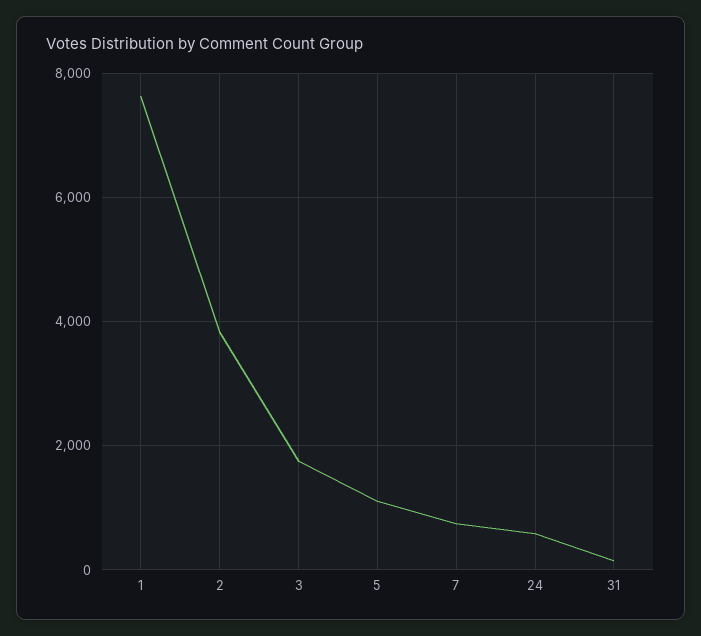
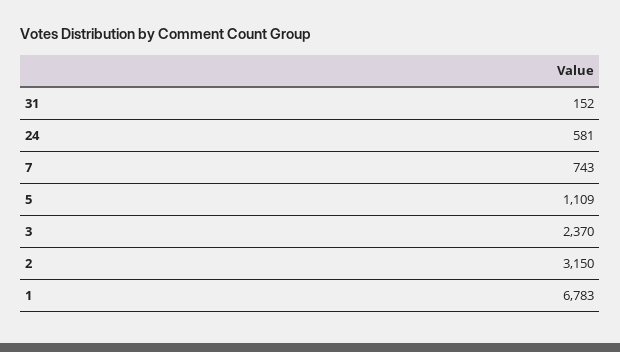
1: 7600 -> 6783
2: 3800 -> 3150
3: 1800 -> 2370

